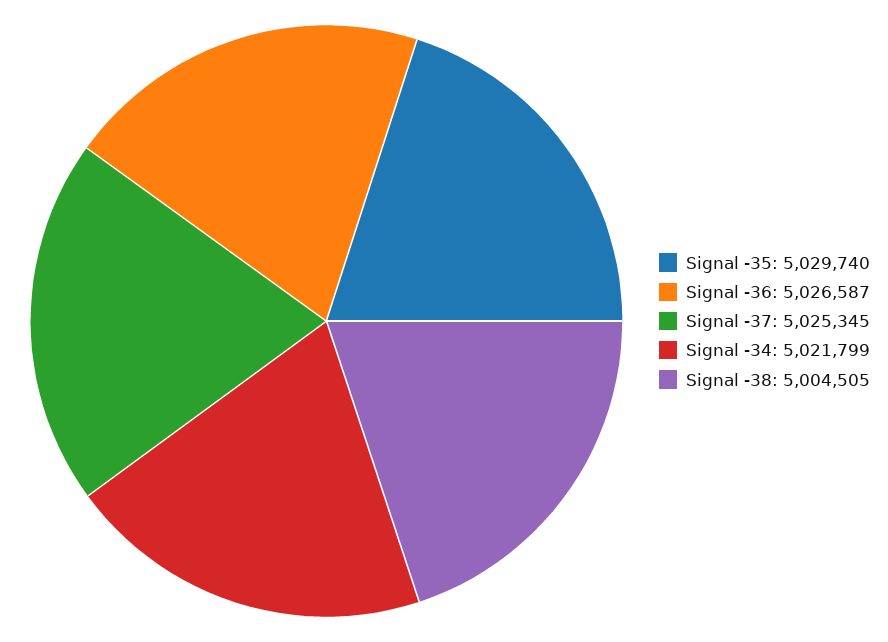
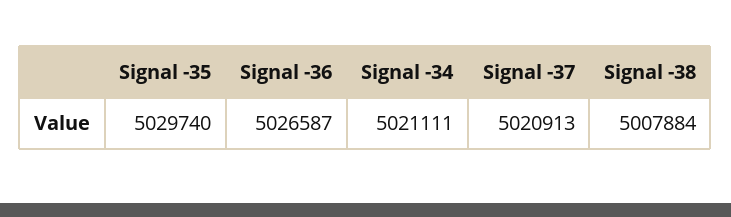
Signal -37: 5025345 -> 5020913
Signal -34: 5021799 -> 5021111
Signal -38: 5004505 -> 5007884

